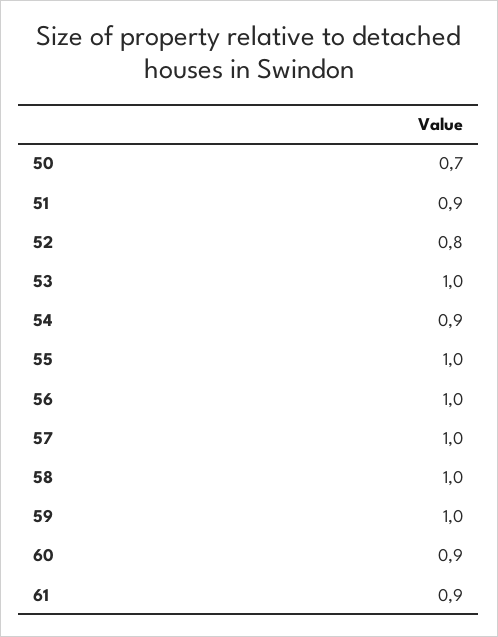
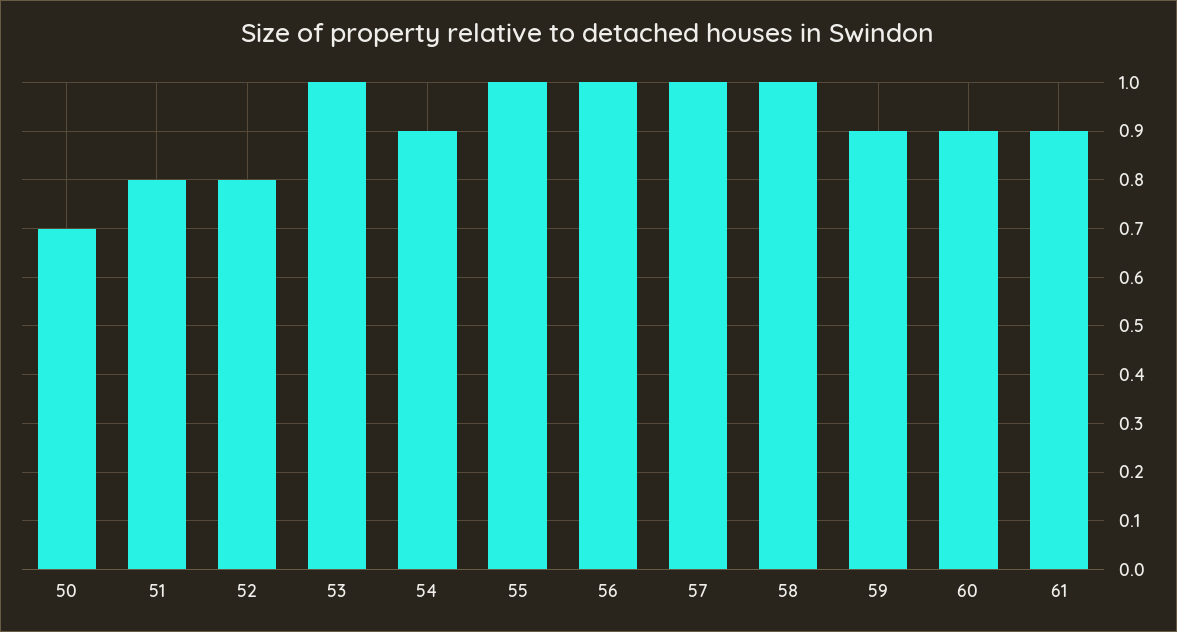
51: 0.9 -> 0.8
59: 1 -> 0.9

